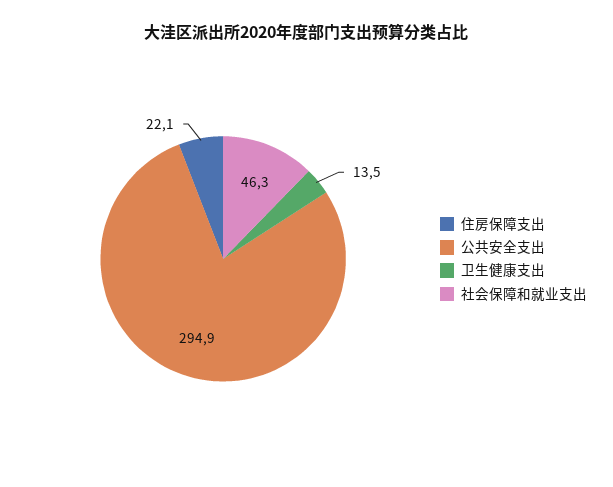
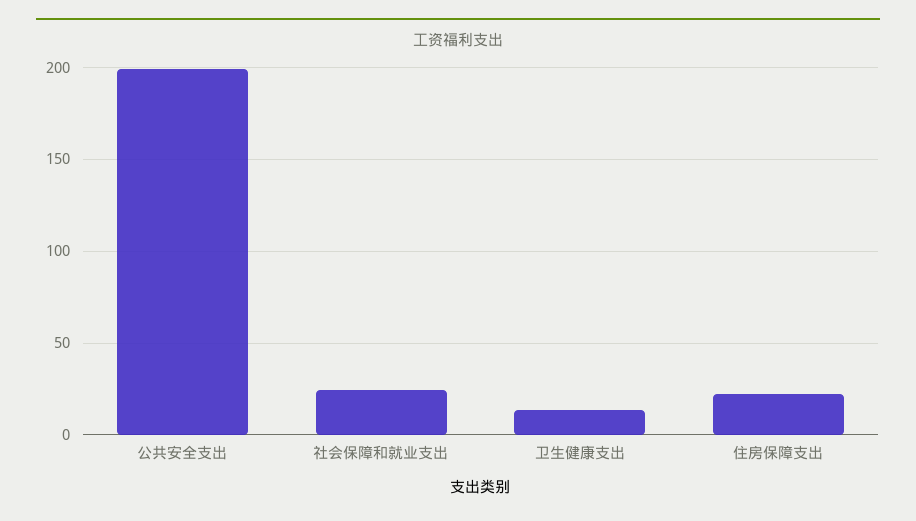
公共安全支出: 294.9 -> 200
社会保障和就业支出: 46.3 -> 25

